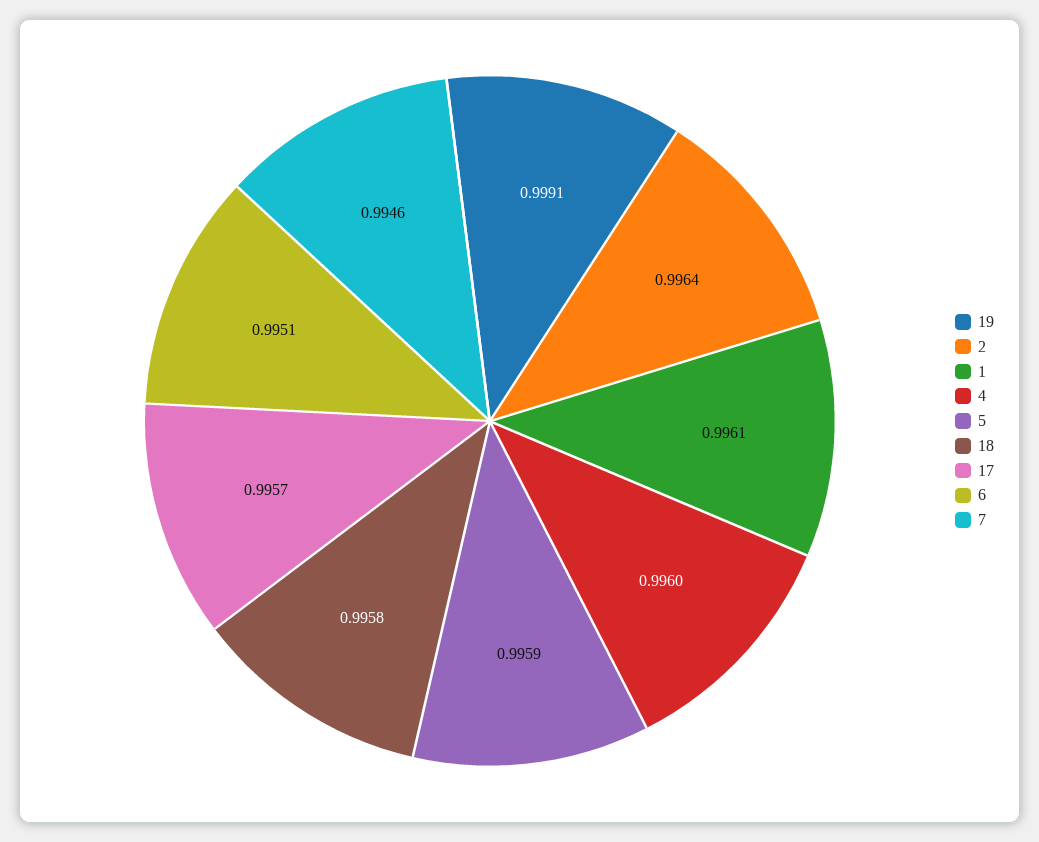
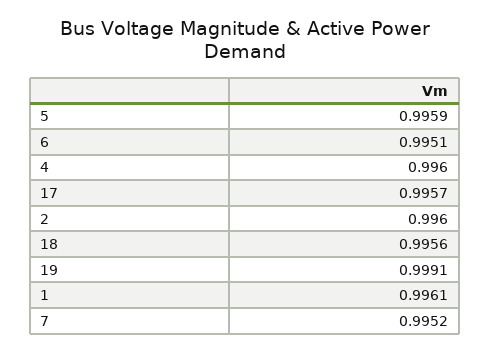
2: 0.9964 -> 0.996
18: 0.9958 -> 0.9956
7: 0.9946 -> 0.9952

